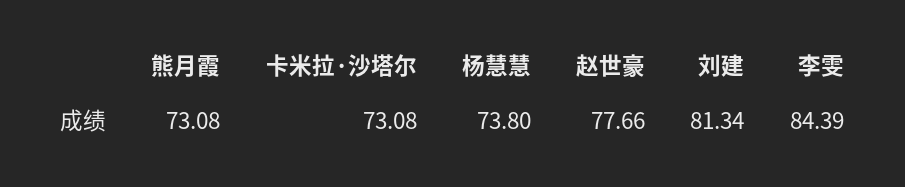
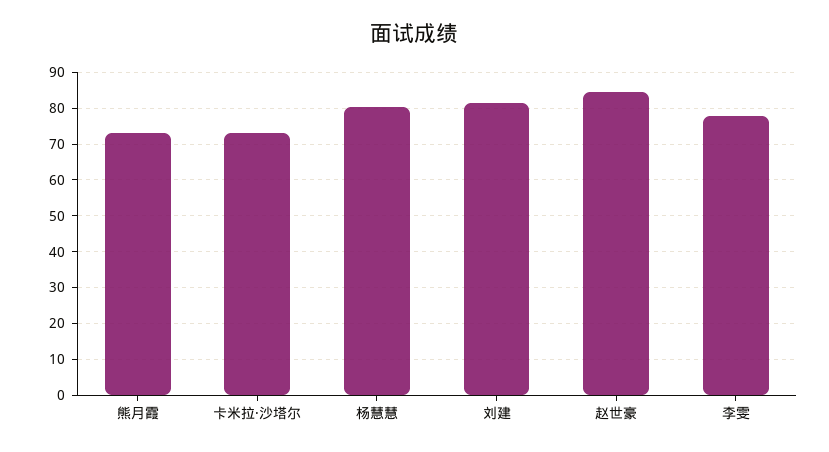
杨慧慧: 73.8 -> 80
赵世豪: 77.66 -> 84
李雯: 84.39 -> 78

